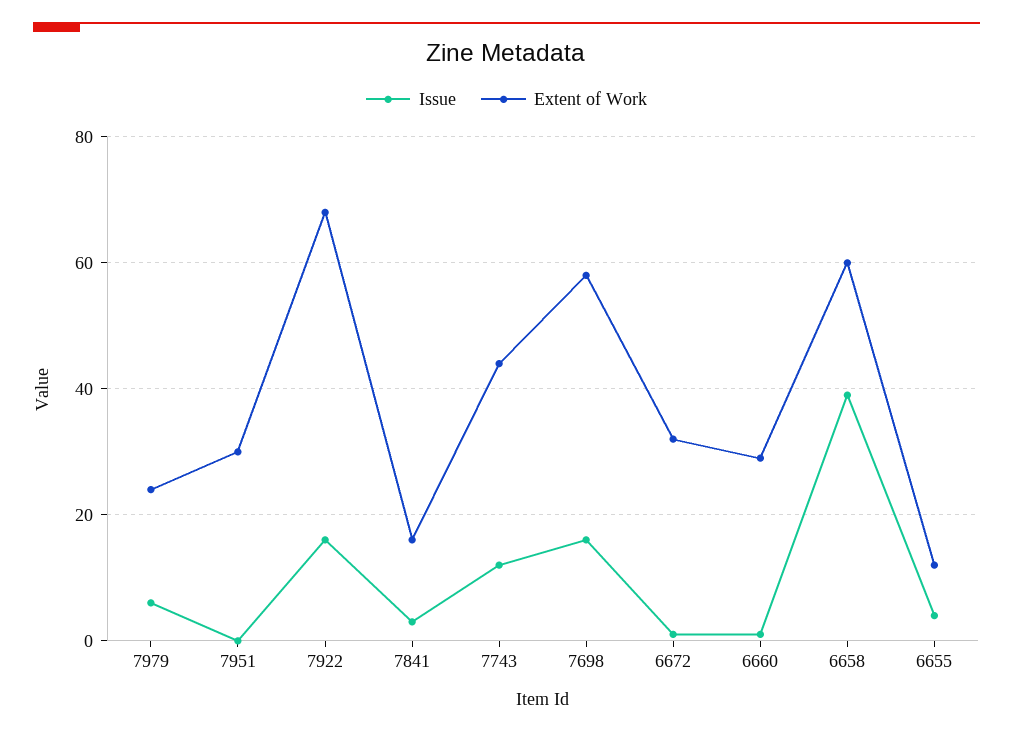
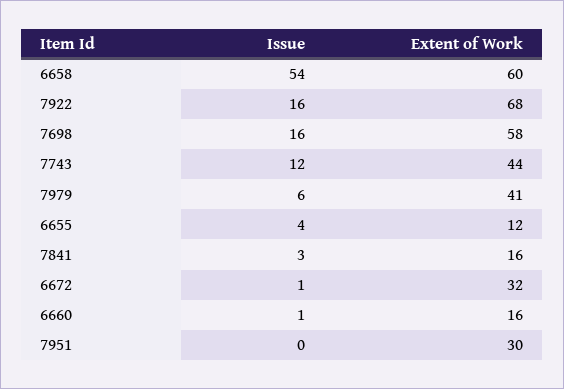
Extent of Work, 7979: 25 -> 41
Extent of Work, 6660: 30 -> 16
Issue, 6658: 40 -> 54

